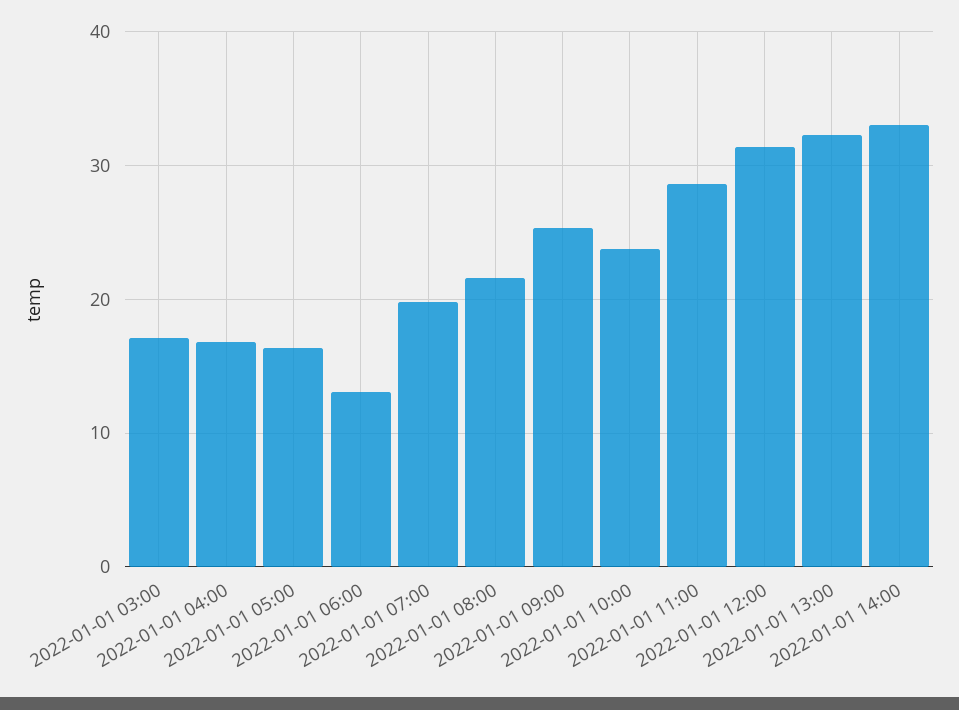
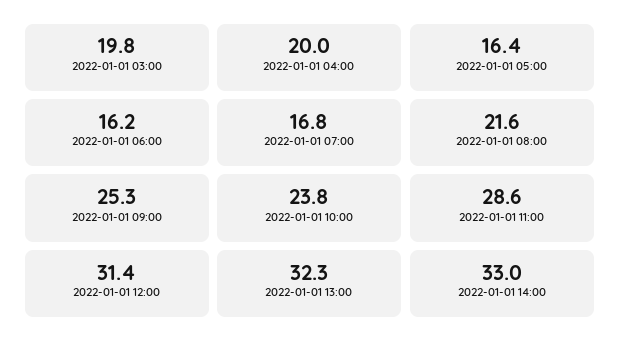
2022-01-01 03:00: 17 -> 19.8
2022-01-01 04:00: 17 -> 20
2022-01-01 06:00: 13 -> 16.2
2022-01-01 07:00: 20 -> 16.8

